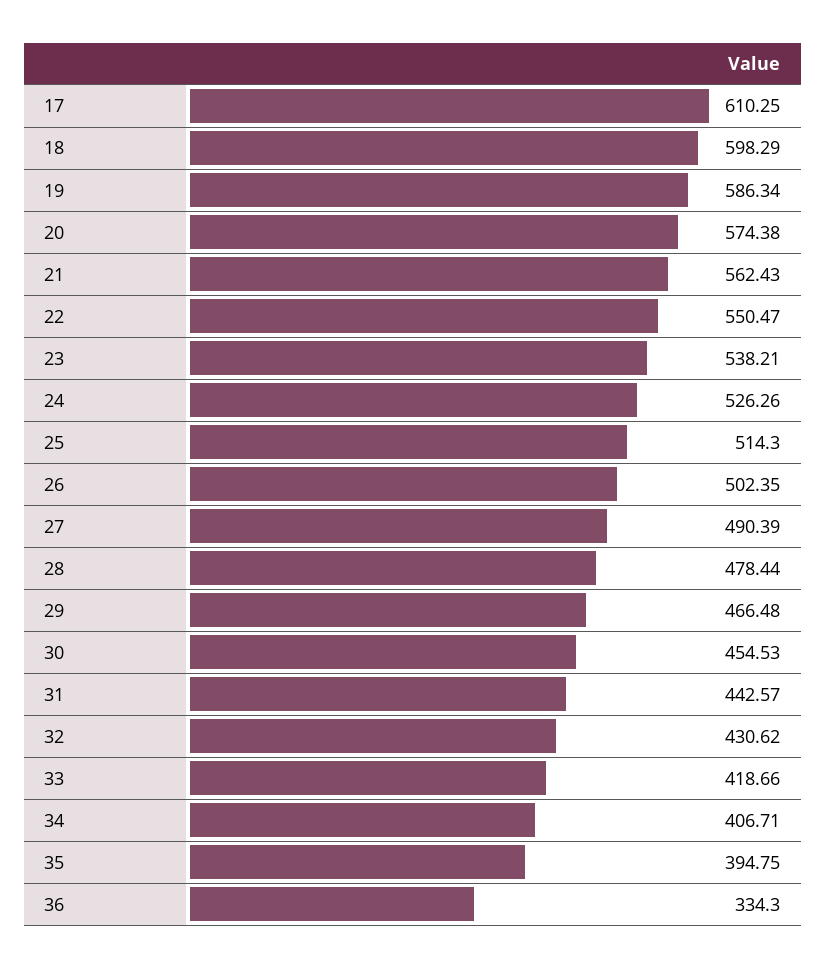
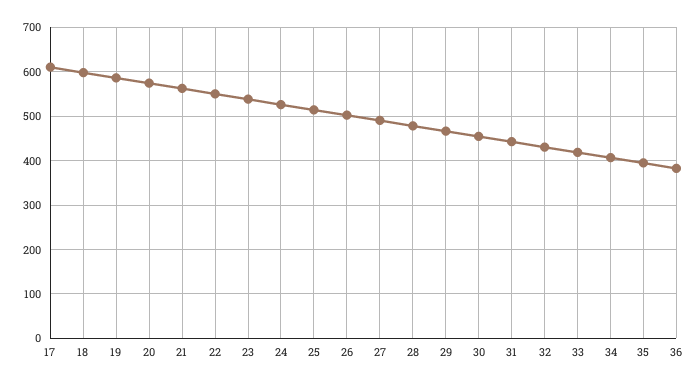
36: 334.3 -> 380

